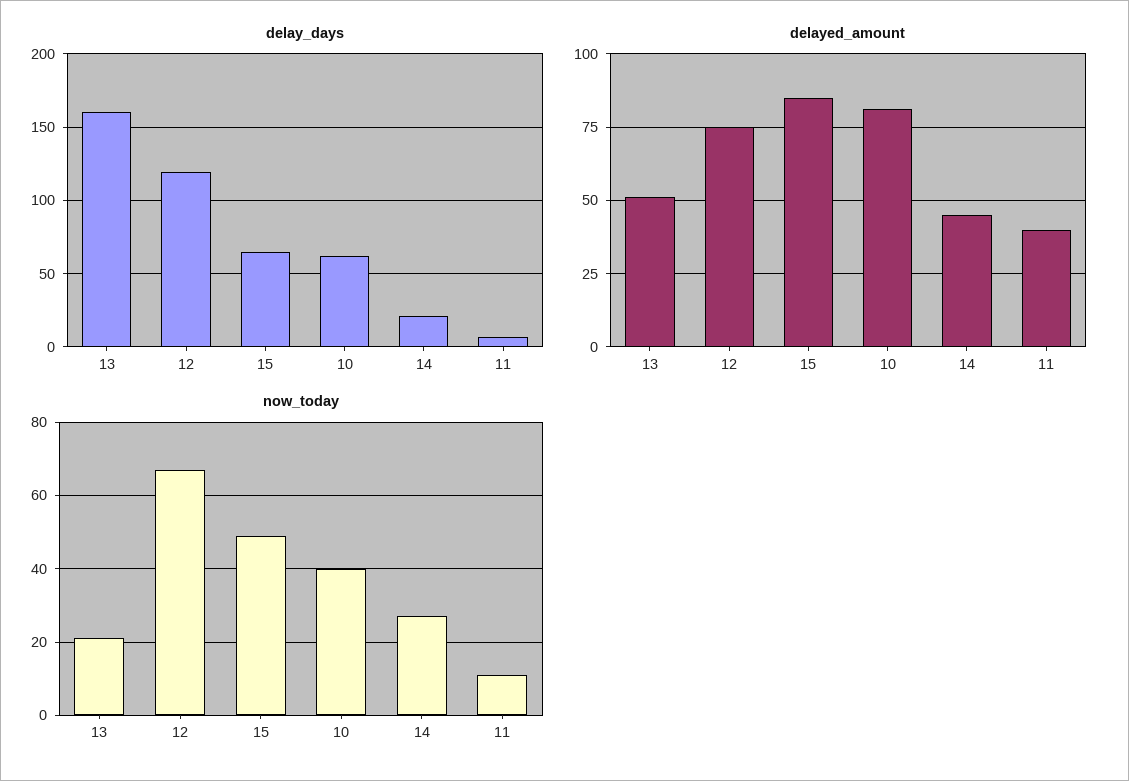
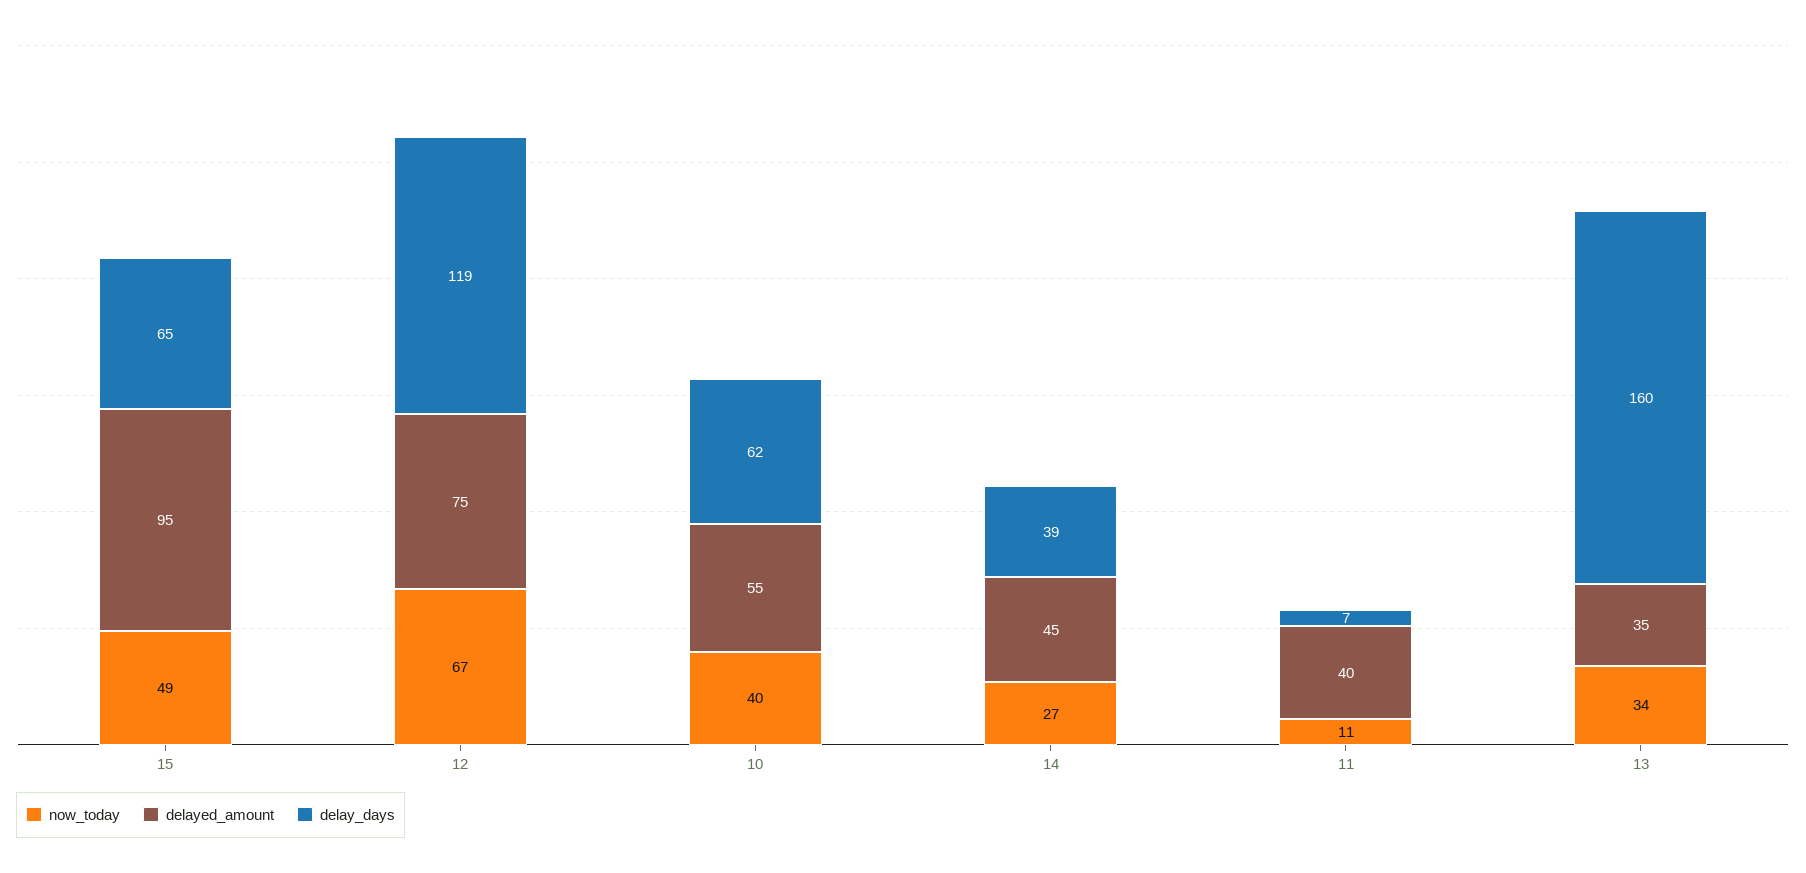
delay_days, 14: 20 -> 39
delayed_amount, 13: 50 -> 35
delayed_amount, 15: 85 -> 95
delayed_amount, 10: 80 -> 55
now_today, 13: 20 -> 34

